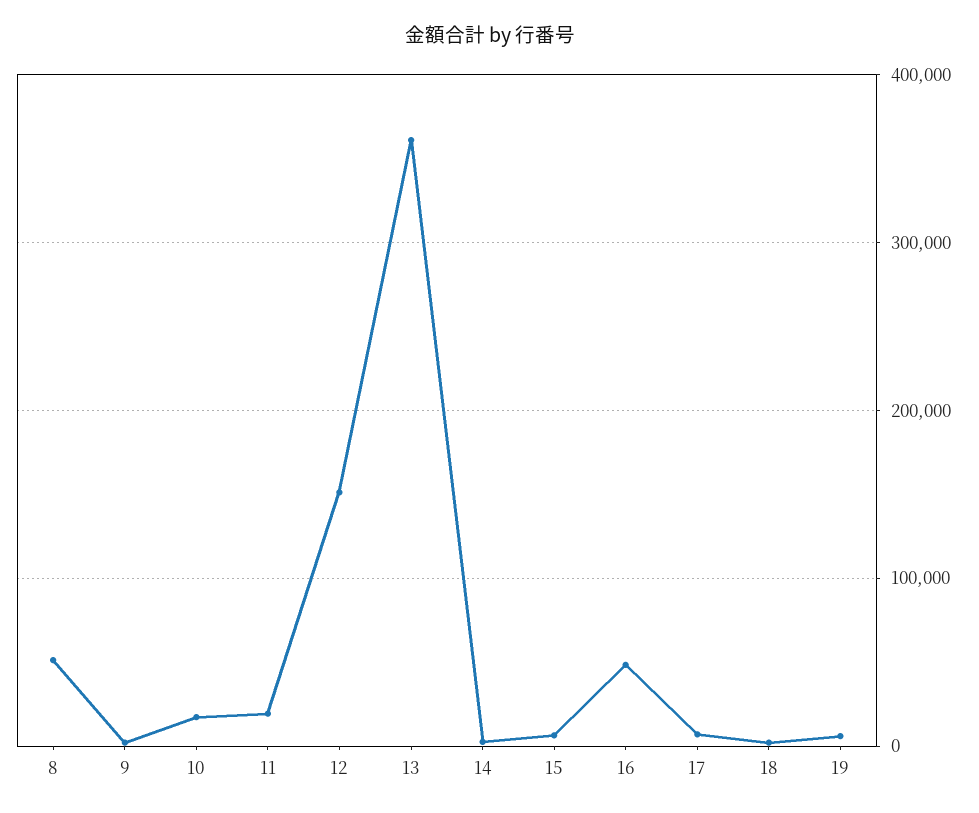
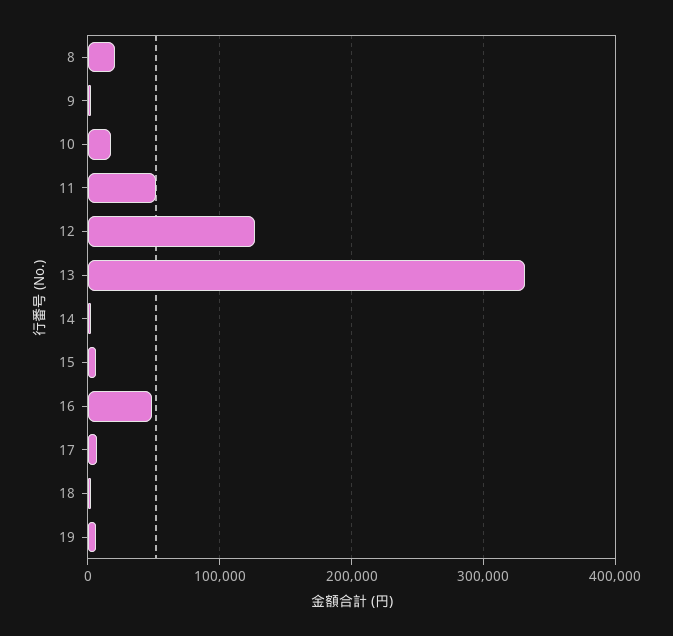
8: 50000 -> 20000
11: 20000 -> 50000
12: 150000 -> 130000
13: 360000 -> 330000

